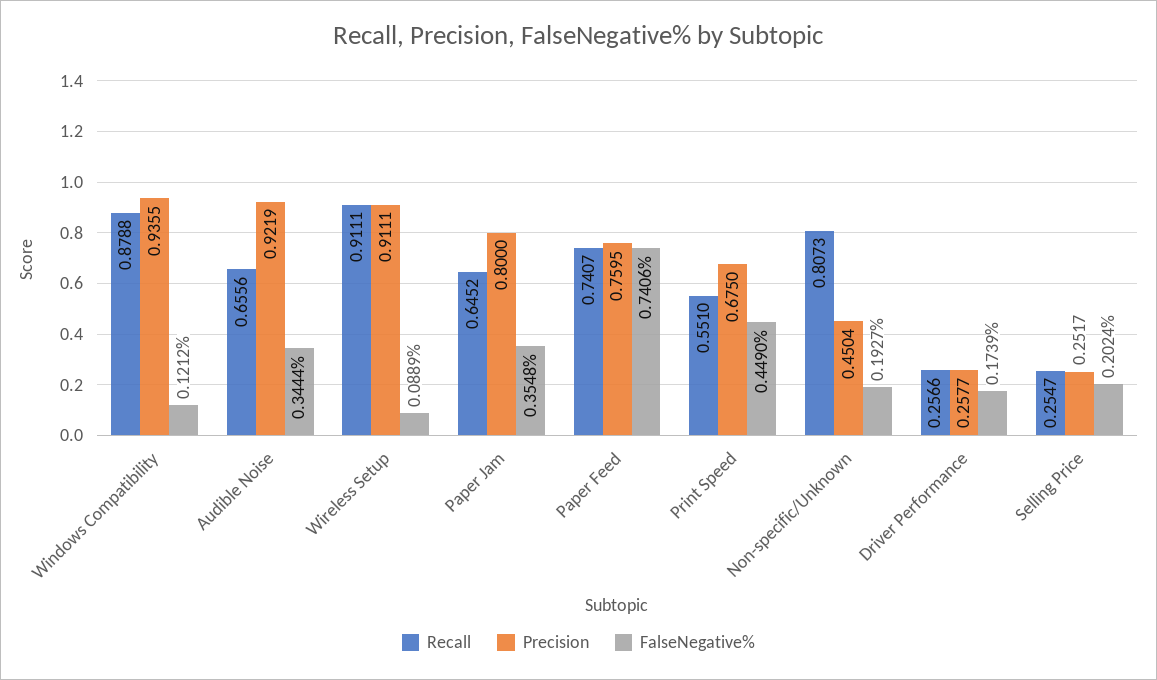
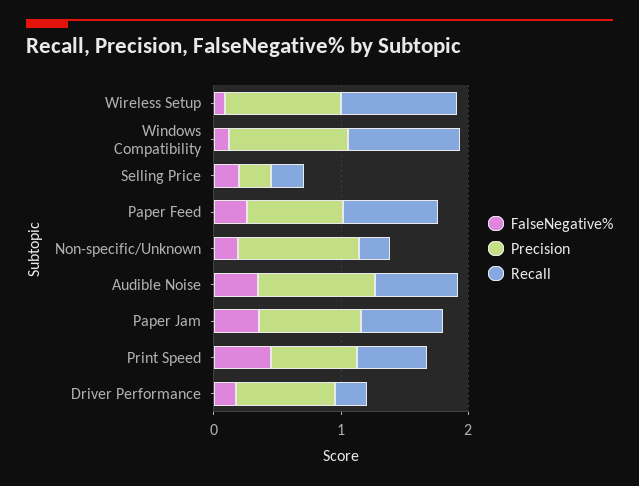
FalseNegative%, Paper Feed: 0.7406 -> 0.2
Recall, Non-specific/Unknown: 0.8073 -> 0.2
Precision, Non-specific/Unknown: 0.4504 -> 1
Precision, Driver Performance: 0.2577 -> 0.8

